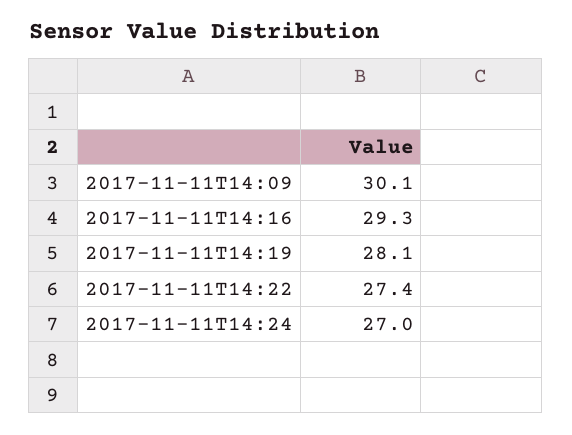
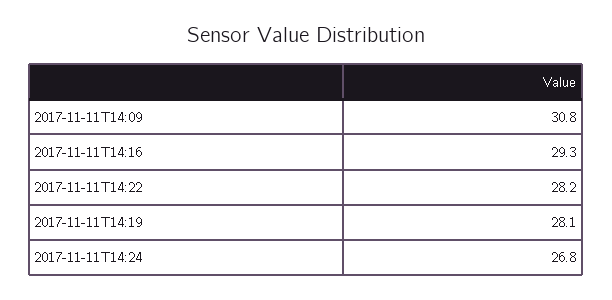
2017-11-11T14:09: 30.1 -> 30.8
2017-11-11T14:22: 27.4 -> 28.2
2017-11-11T14:24: 27 -> 26.8

